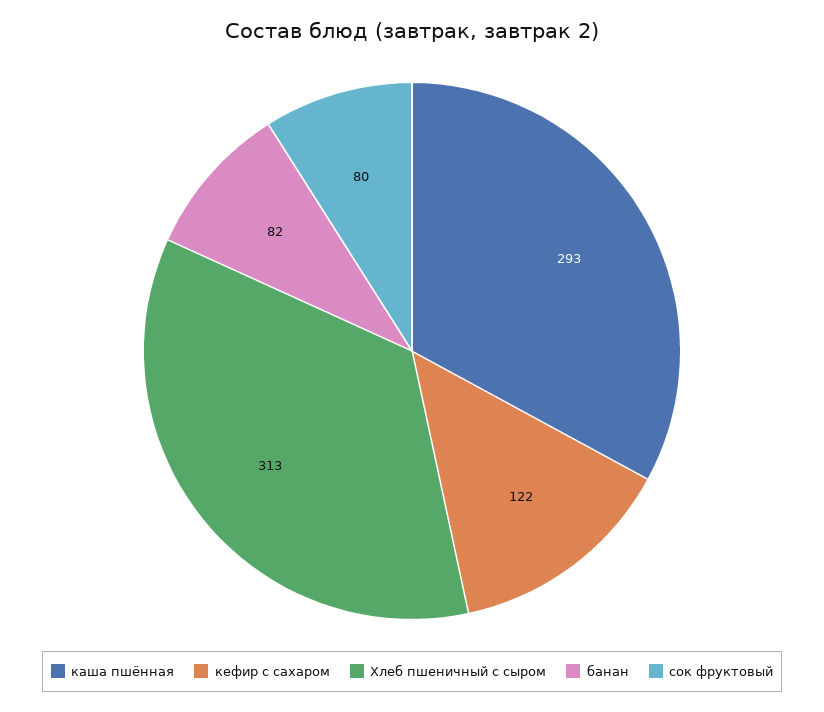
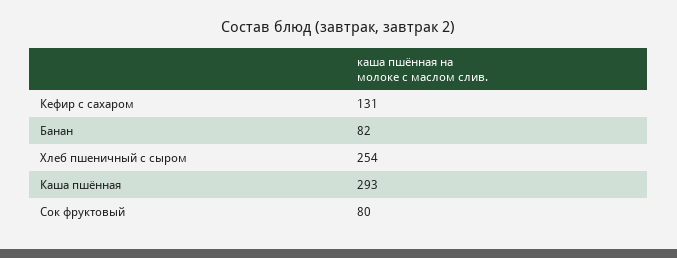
кефир с сахаром: 122 -> 131
Хлеб пшеничный с сыром: 313 -> 254

